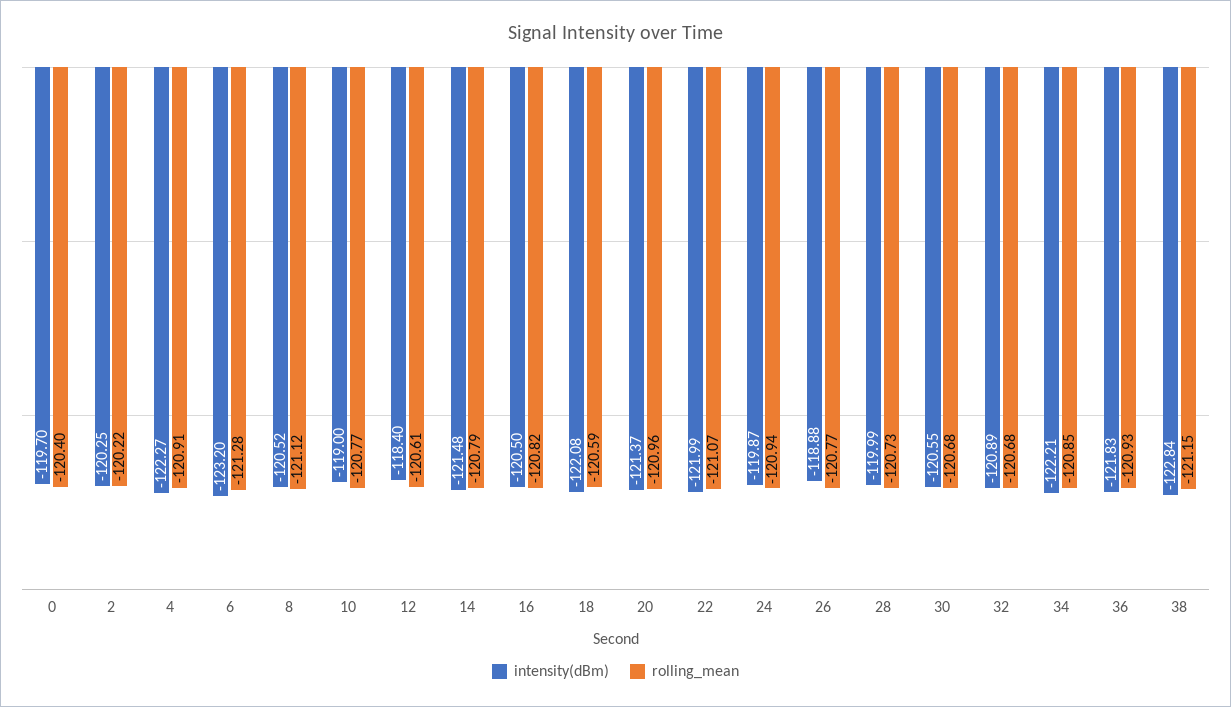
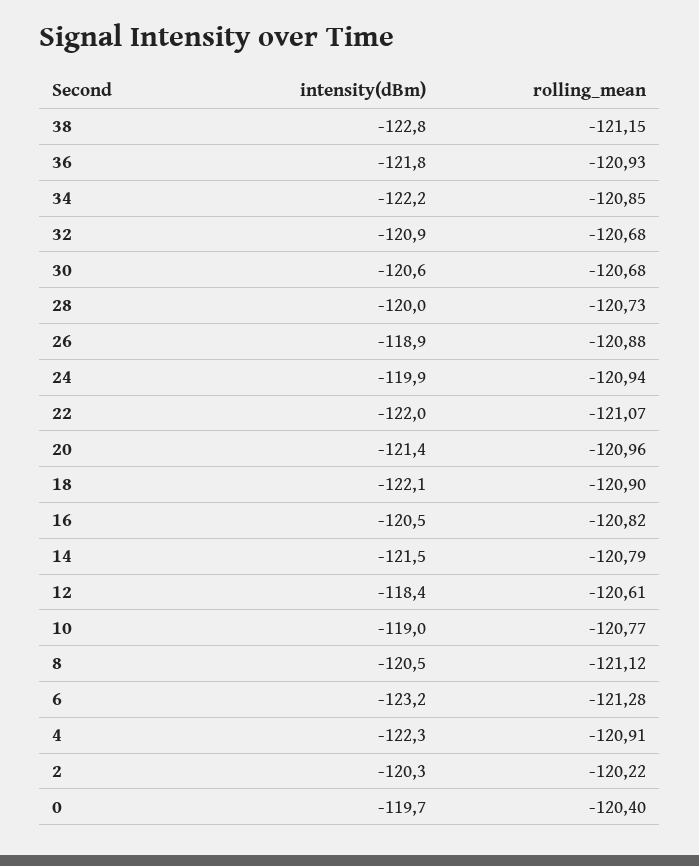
rolling_mean, 18: -120.59 -> -120.9
rolling_mean, 26: -120.77 -> -120.88

